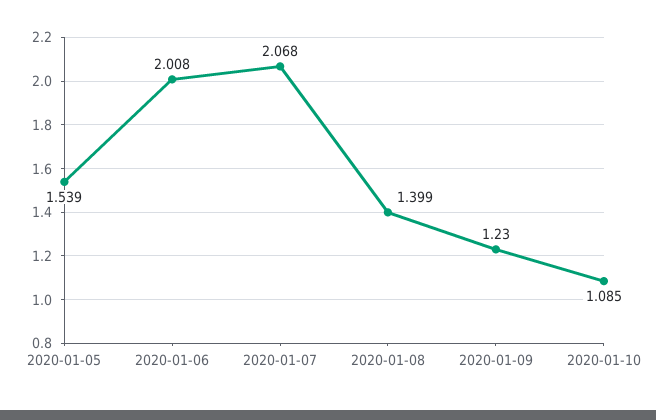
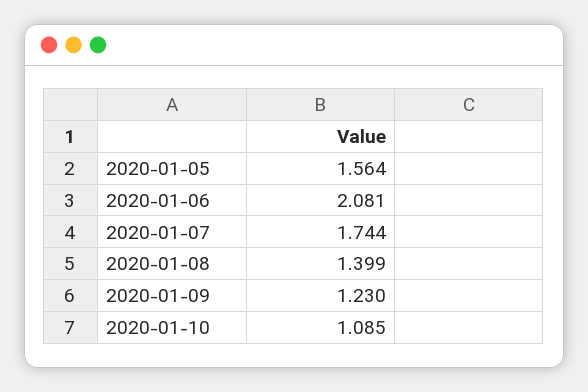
2020-01-05: 1.539 -> 1.564
2020-01-06: 2.008 -> 2.081
2020-01-07: 2.068 -> 1.744

